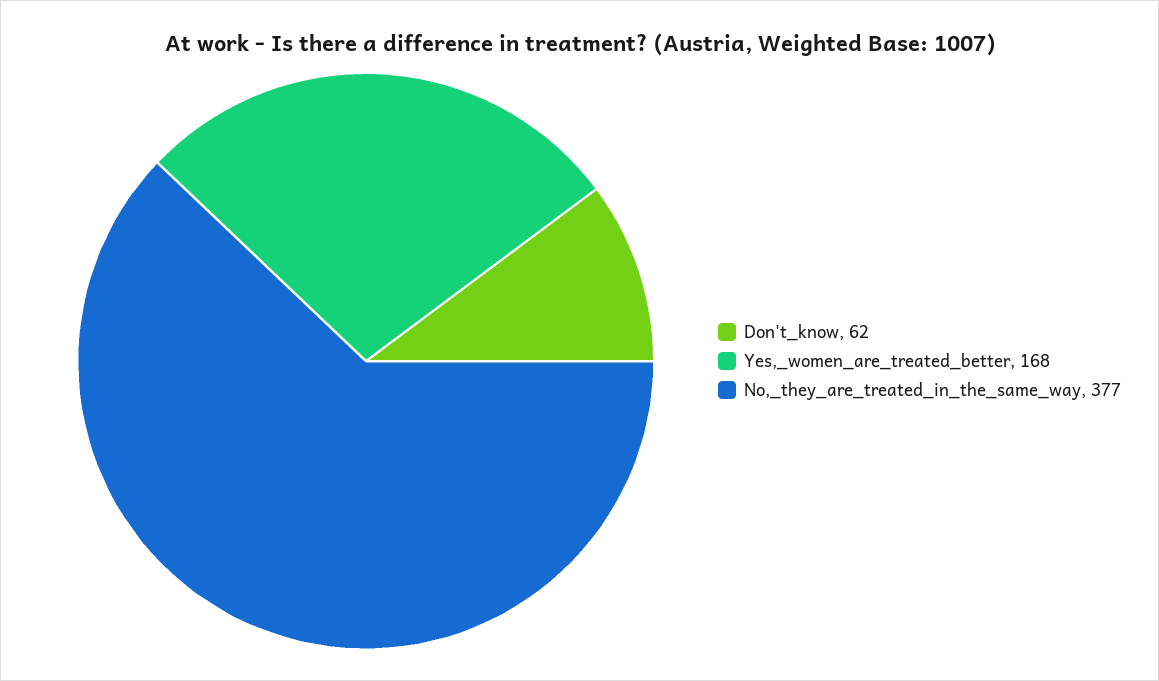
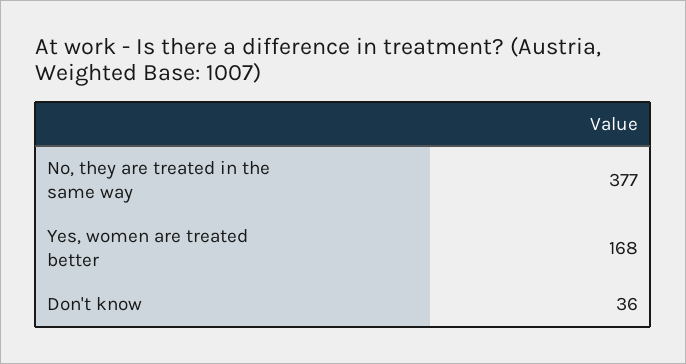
Don't_know: 62 -> 36

